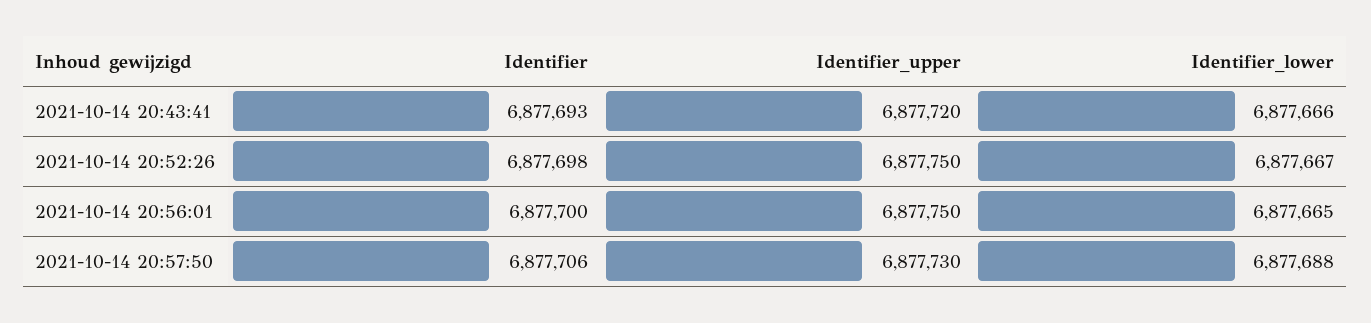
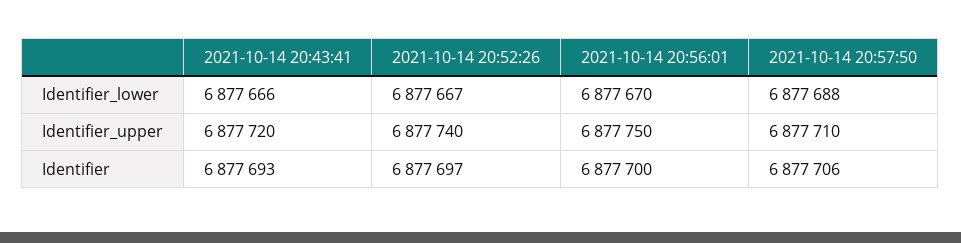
Identifier, 2021-10-14 20:52:26: 6877698 -> 6877697
Identifier_upper, 2021-10-14 20:52:26: 6877750 -> 6877740
Identifier_lower, 2021-10-14 20:56:01: 6877665 -> 6877670
Identifier_upper, 2021-10-14 20:57:50: 6877730 -> 6877710

